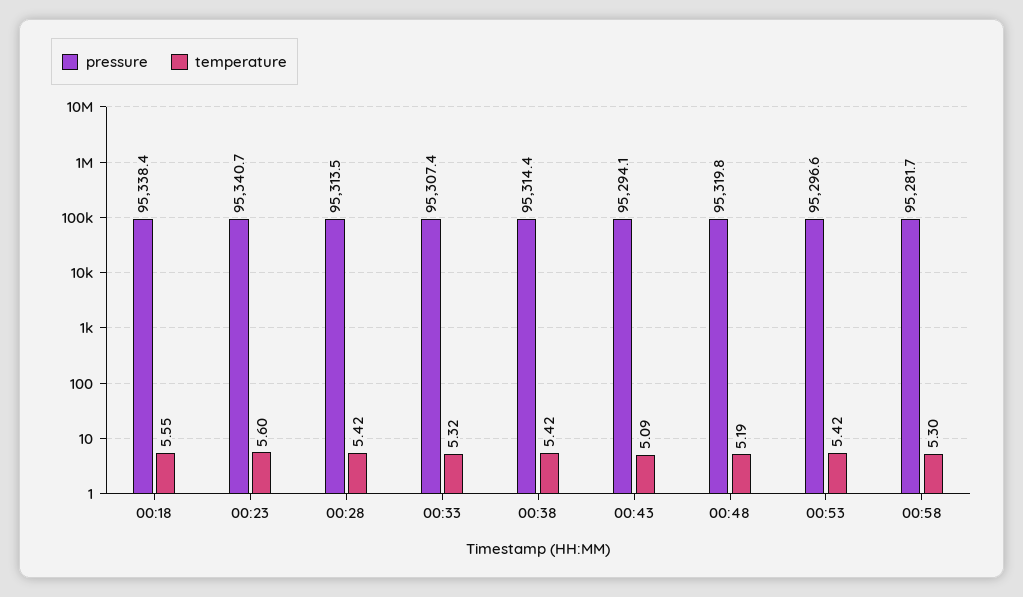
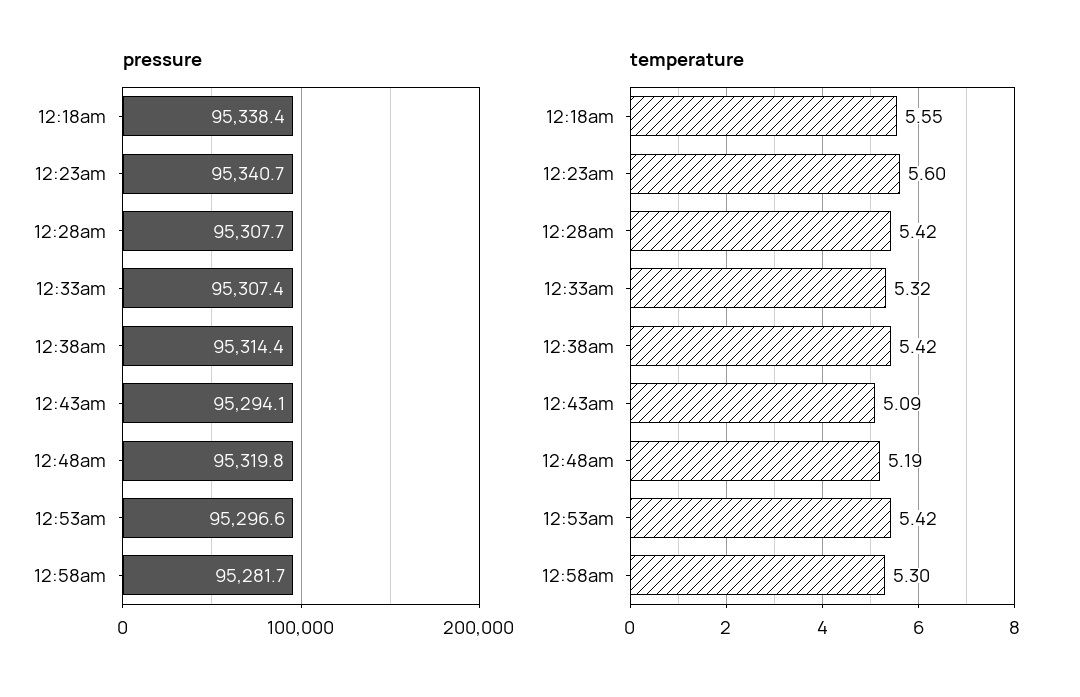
pressure, 00:28: 95313.5 -> 95307.7

